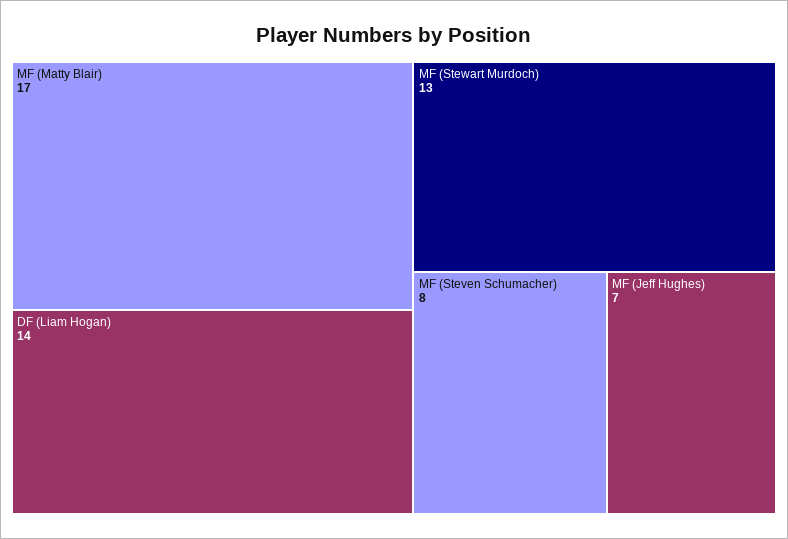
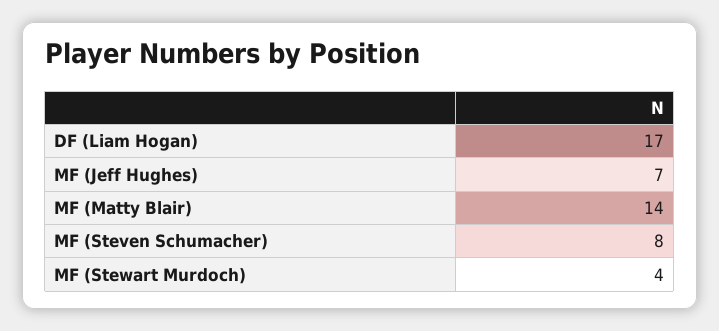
MF (Matty Blair): 17 -> 14
DF (Liam Hogan): 14 -> 17
MF (Stewart Murdoch): 13 -> 4

